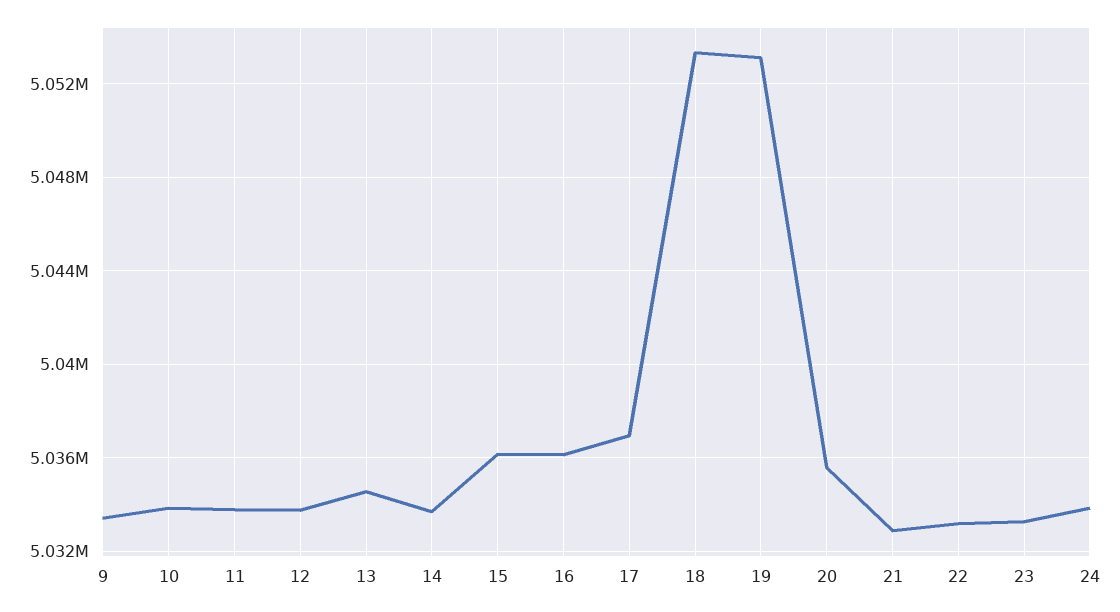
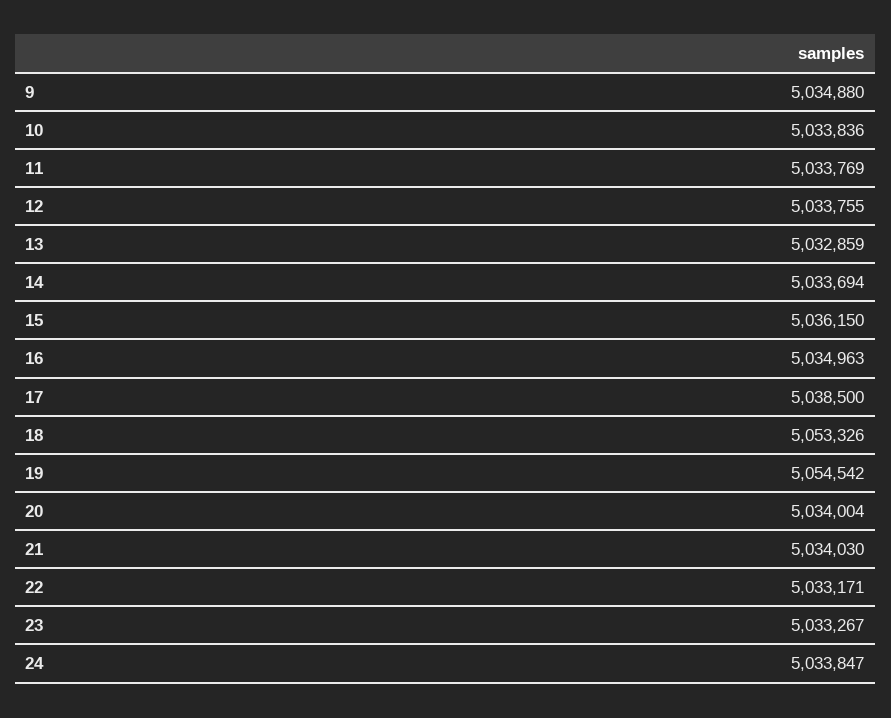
9: 5033500 -> 5034880
13: 5034500 -> 5032859
16: 5036000 -> 5034963
17: 5037000 -> 5038500
19: 5053000 -> 5054542
20: 5035500 -> 5034004
21: 5033000 -> 5034030

